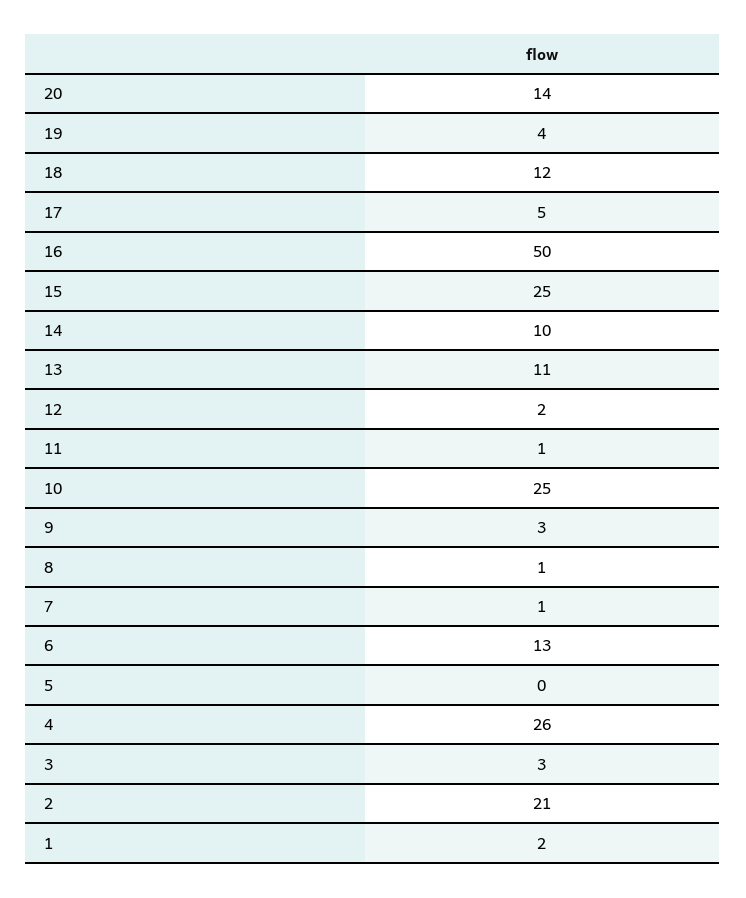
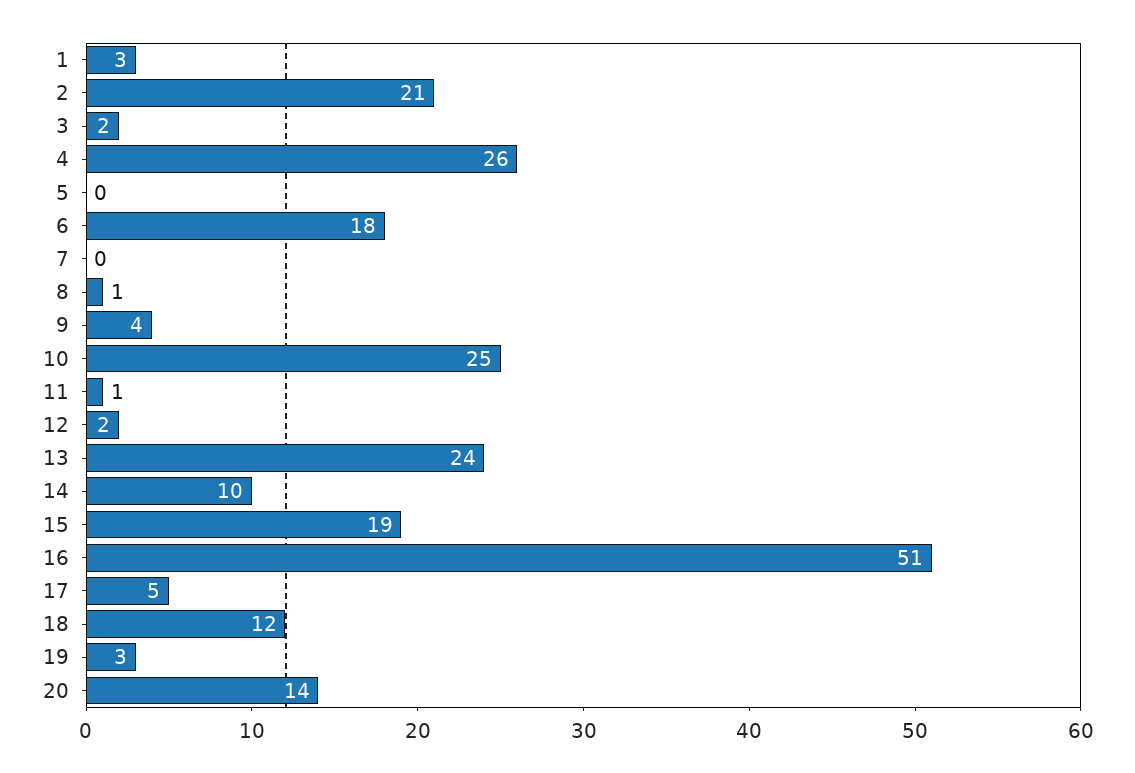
19: 4 -> 3
16: 50 -> 51
15: 25 -> 19
13: 11 -> 24
9: 3 -> 4
7: 1 -> 0
6: 13 -> 18
3: 3 -> 2
1: 2 -> 3

